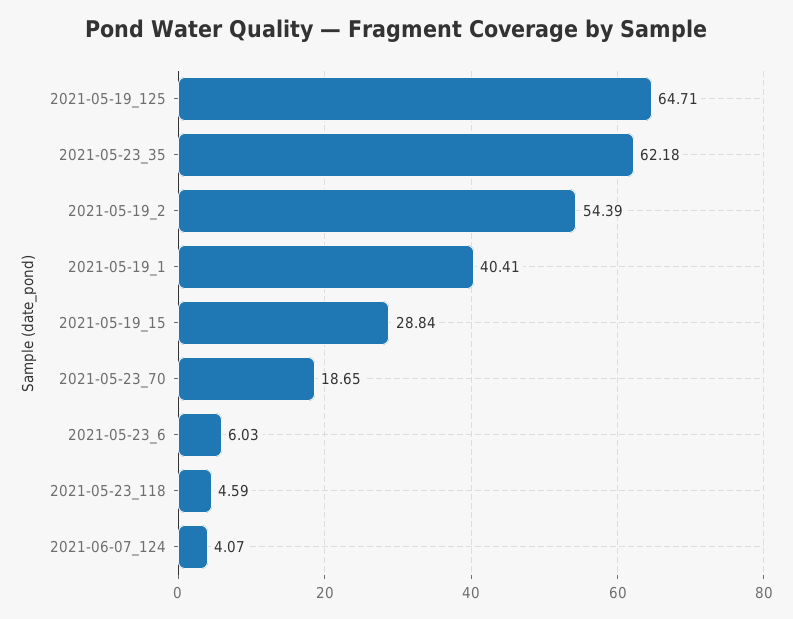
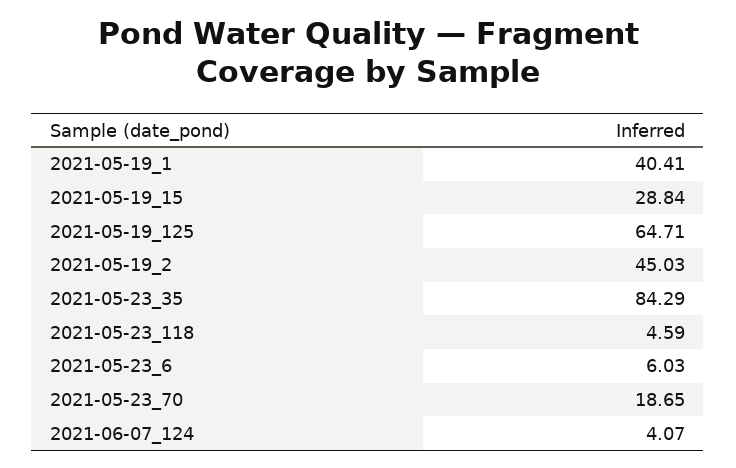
2021-05-23_35: 62.18 -> 84.29
2021-05-19_2: 54.39 -> 45.03

